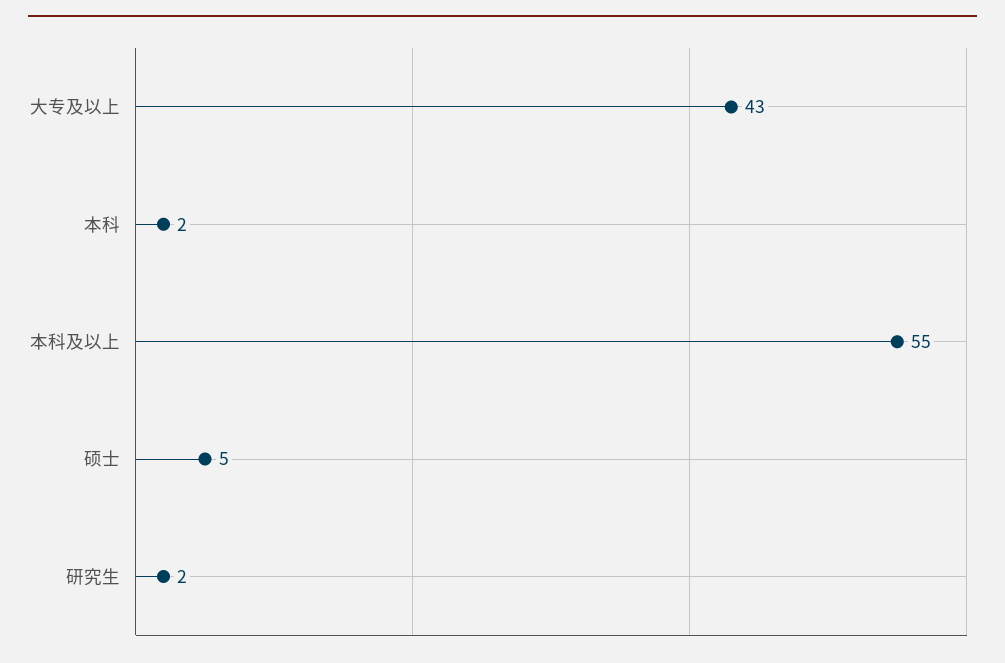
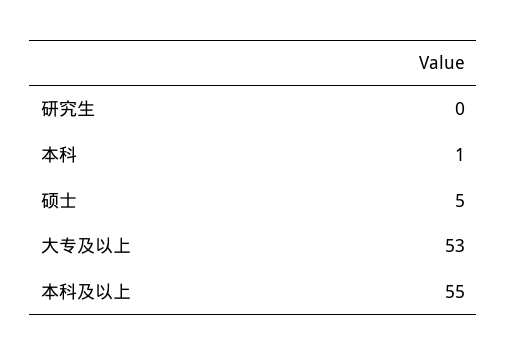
大专及以上: 43 -> 53
本科: 2 -> 1
研究生: 2 -> 0

